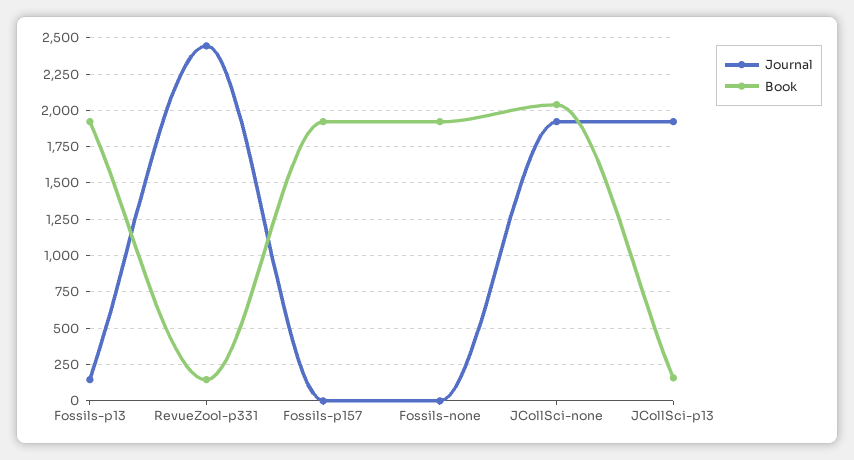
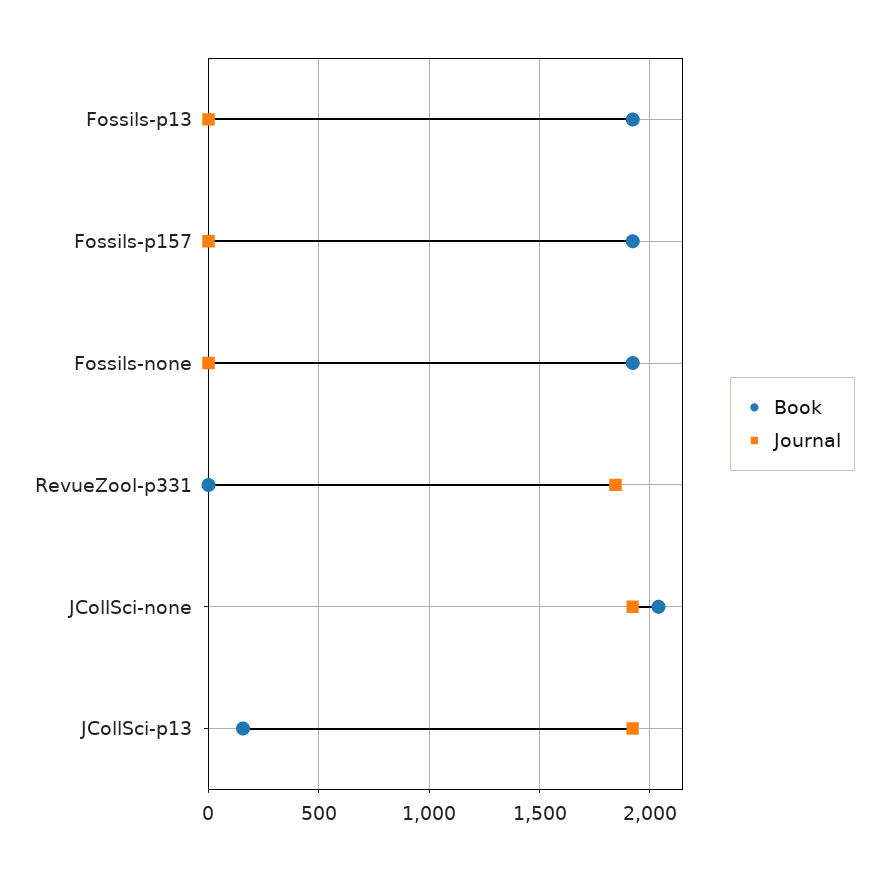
Journal, Fossils-p13: 150 -> 0
Journal, RevueZool-p331: 2450 -> 1850
Book, RevueZool-p331: 150 -> 0

